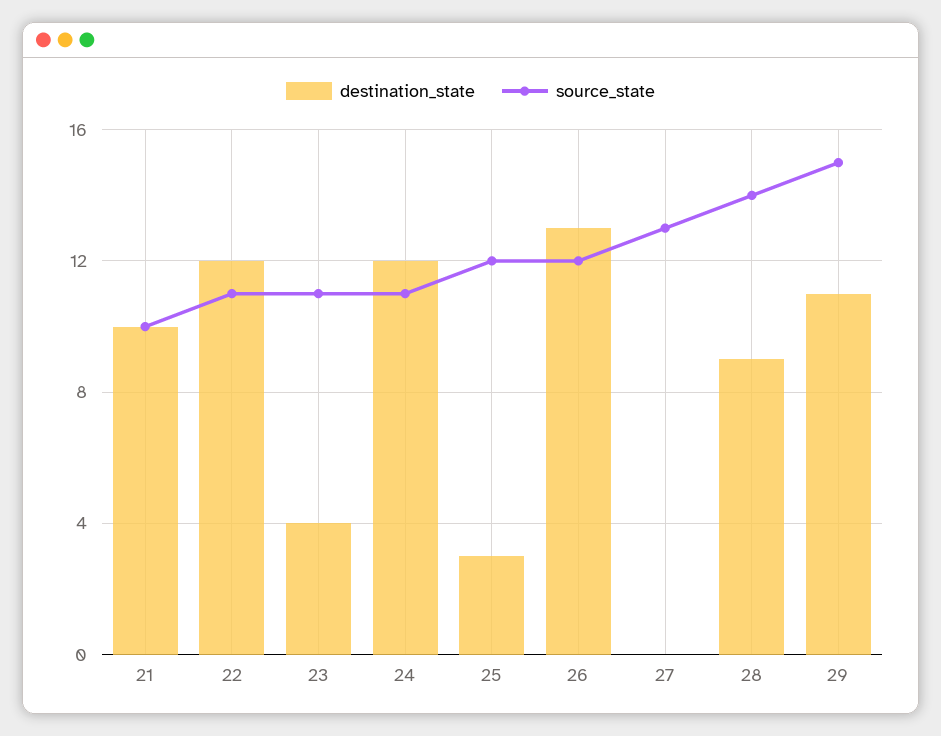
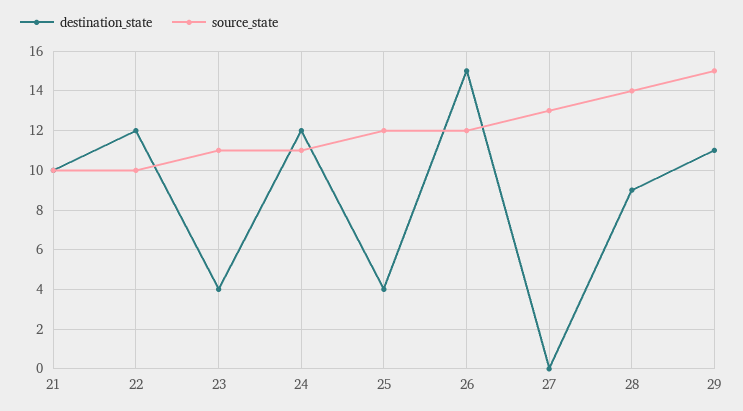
source_state, 22: 11 -> 10
destination_state, 25: 3 -> 4
destination_state, 26: 13 -> 15

